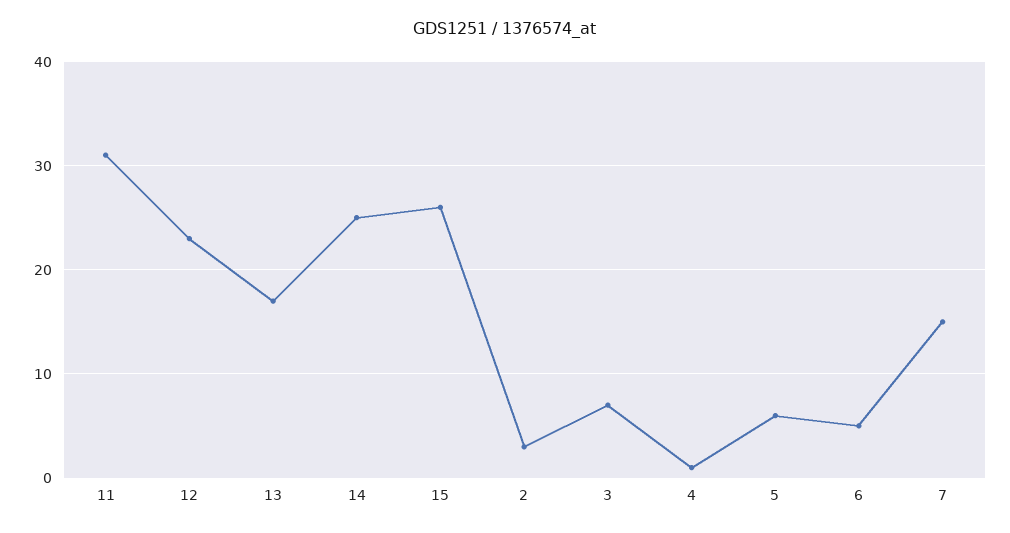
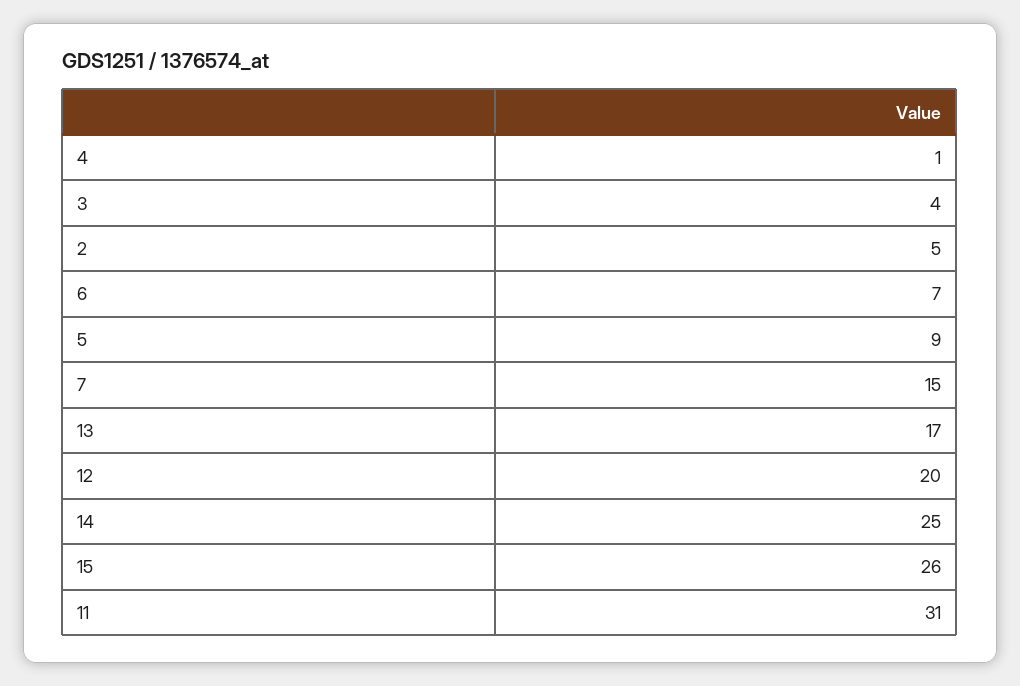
12: 23 -> 20
2: 3 -> 5
3: 7 -> 4
5: 6 -> 9
6: 5 -> 7

